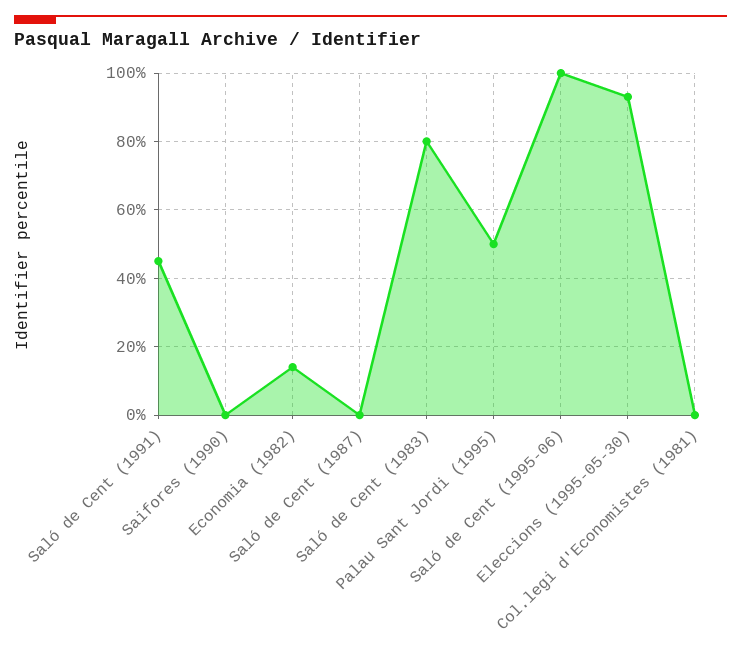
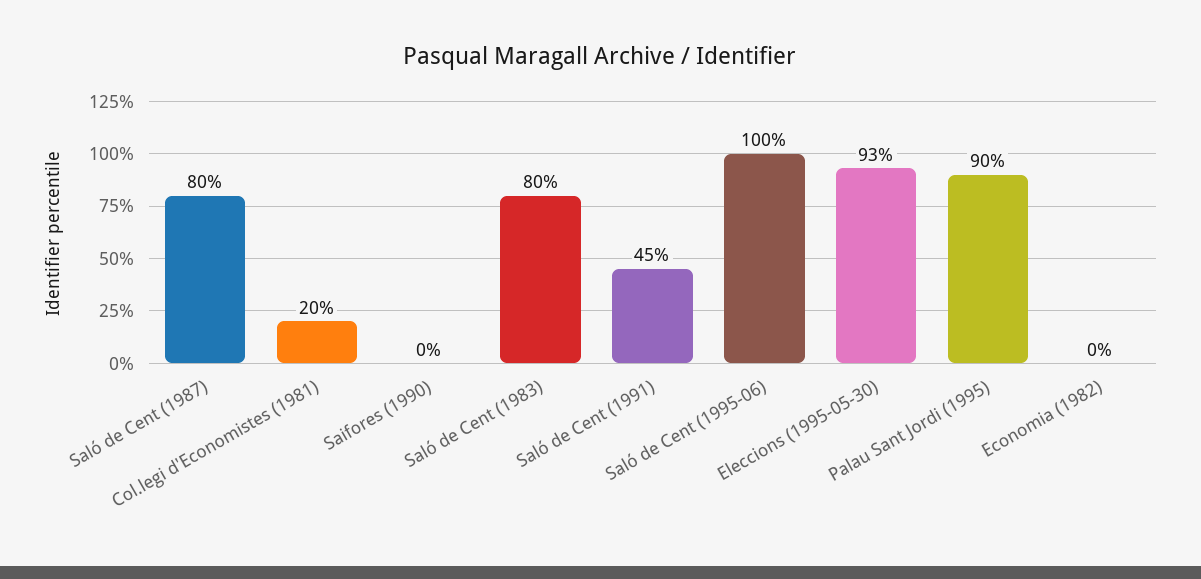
Economia (1982): 15 -> 0
Saló de Cent (1987): 0 -> 80
Palau Sant Jordi (1995): 50 -> 90
Col.legi d'Economistes (1981): 0 -> 20

